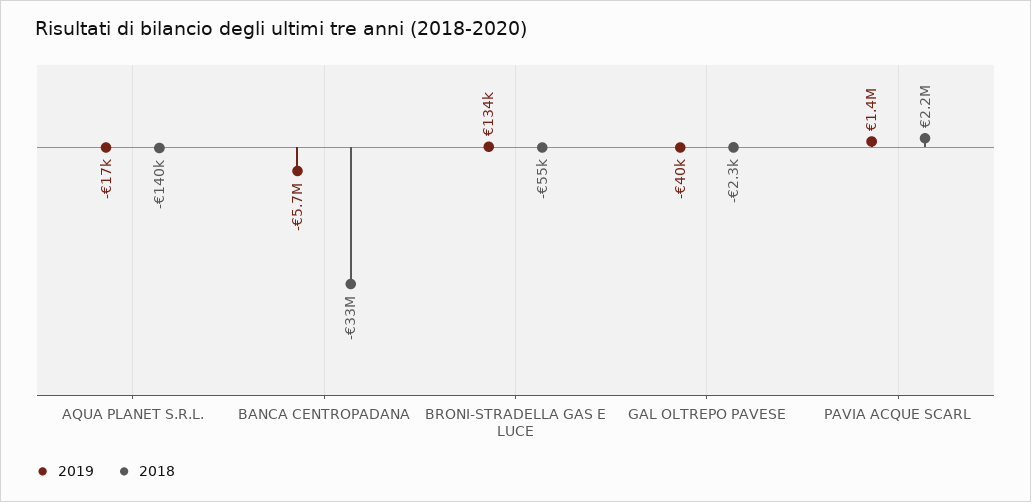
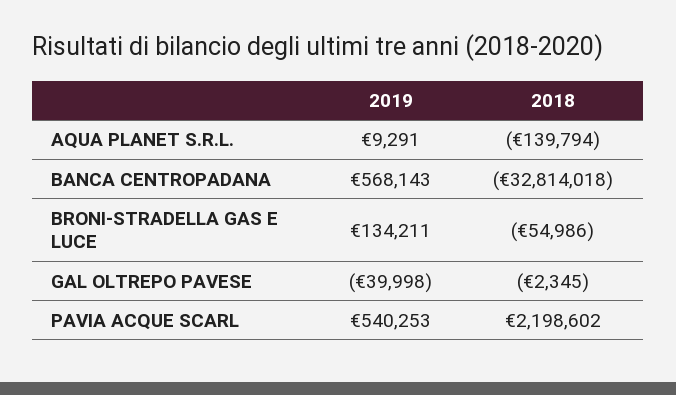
2019, AQUA PLANET S.R.L.: -17000 -> 9291
2019, BANCA CENTROPADANA: -5700000 -> 568143
2019, PAVIA ACQUE SCARL: 1400000 -> 540253

